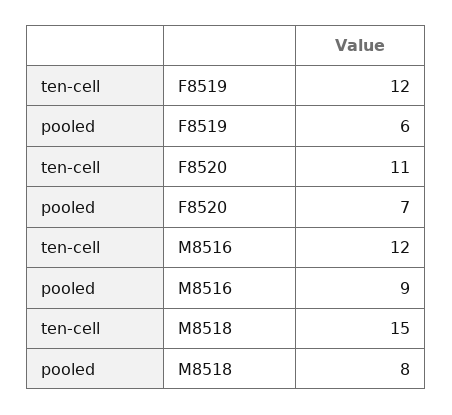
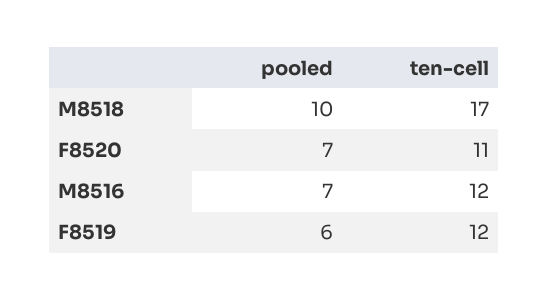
pooled, M8516: 9 -> 7
ten-cell, M8518: 15 -> 17
pooled, M8518: 8 -> 10

